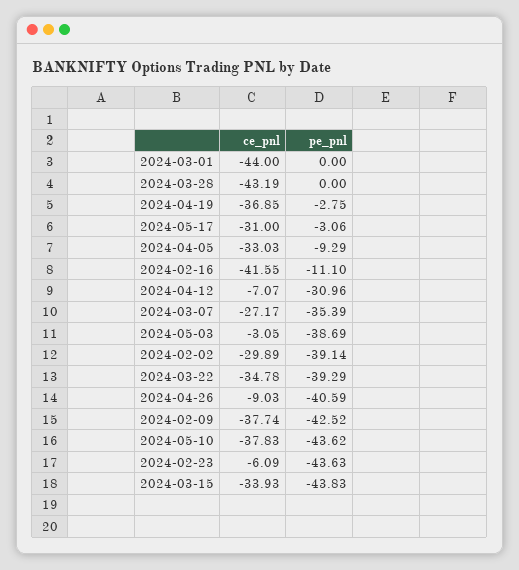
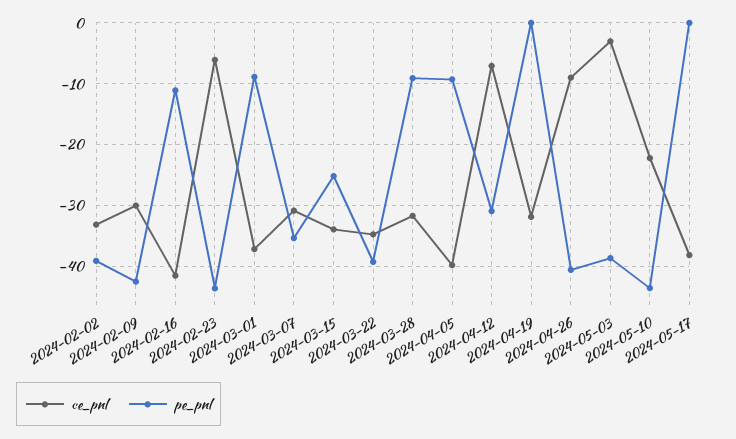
ce_pnl, 2024-03-01: -44 -> -37
pe_pnl, 2024-03-01: 0 -> -9
ce_pnl, 2024-03-28: -43.19 -> -32
pe_pnl, 2024-03-28: 0 -> -9
ce_pnl, 2024-04-19: -36.85 -> -32
pe_pnl, 2024-04-19: -2.75 -> 0
ce_pnl, 2024-05-17: -31 -> -38
pe_pnl, 2024-05-17: -3.06 -> 0
ce_pnl, 2024-04-05: -33.03 -> -40
ce_pnl, 2024-03-07: -27.17 -> -31
ce_pnl, 2024-02-02: -29.89 -> -33
ce_pnl, 2024-02-09: -37.74 -> -30
ce_pnl, 2024-05-10: -37.83 -> -22
pe_pnl, 2024-03-15: -43.83 -> -25

